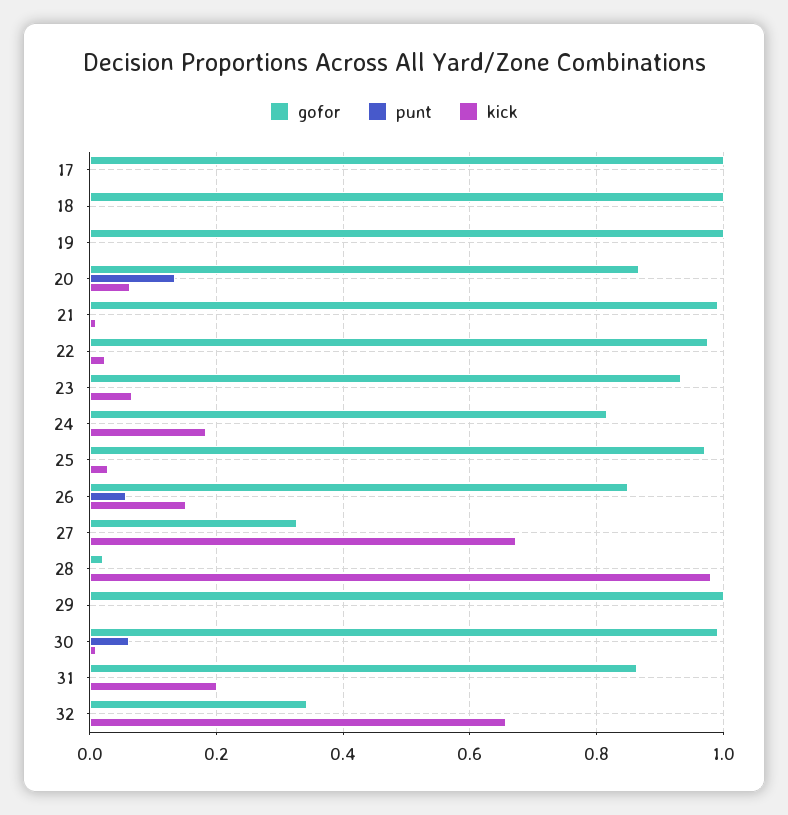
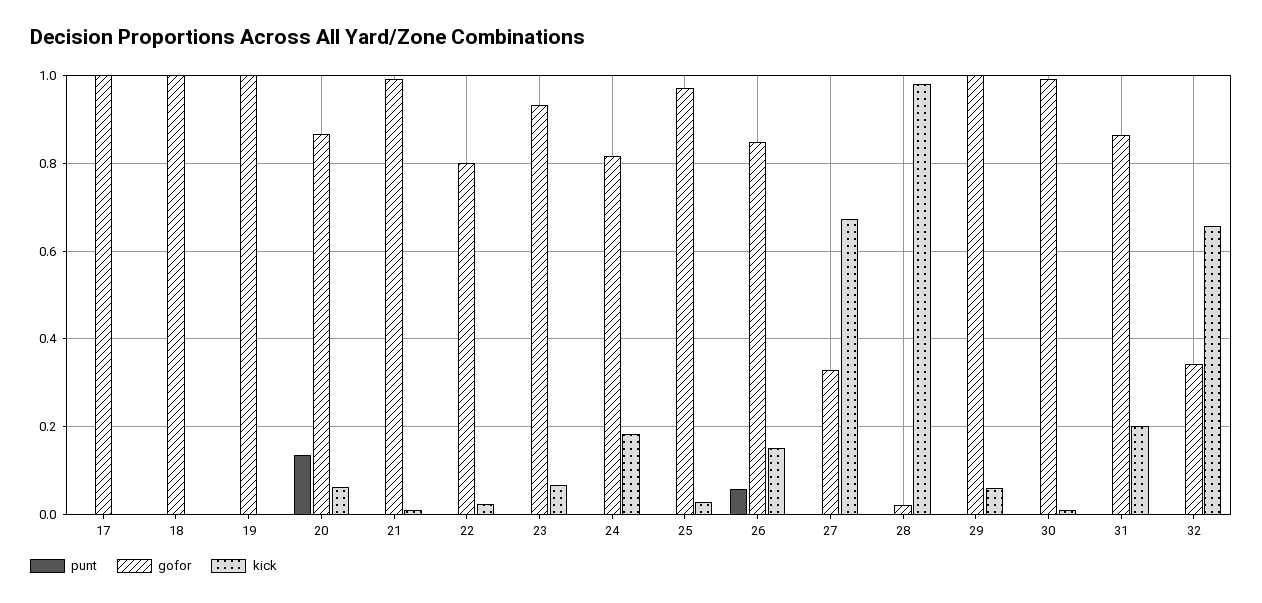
gofor, 22: 0.98 -> 0.8
kick, 29: 0 -> 0.06
punt, 30: 0.06 -> 0

